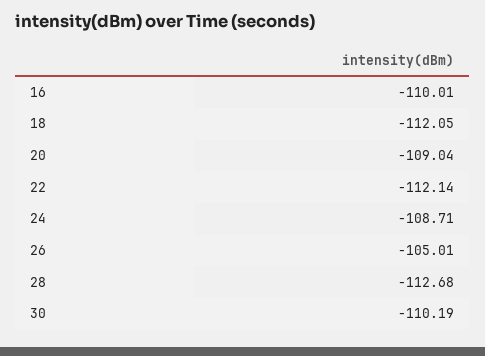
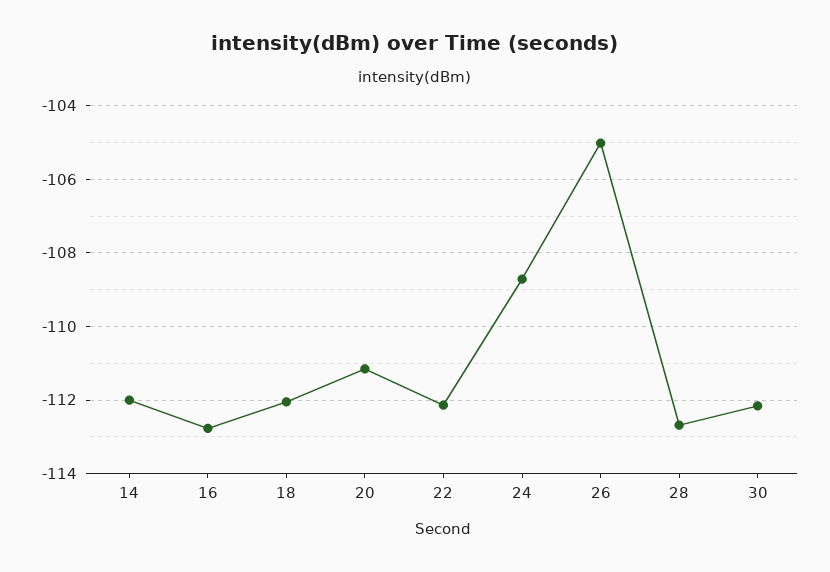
16: -110.01 -> -112.8
20: -109.04 -> -111.2
30: -110.19 -> -112.2
14: none -> -112

